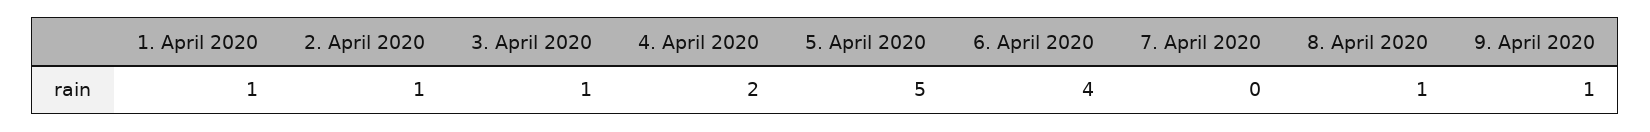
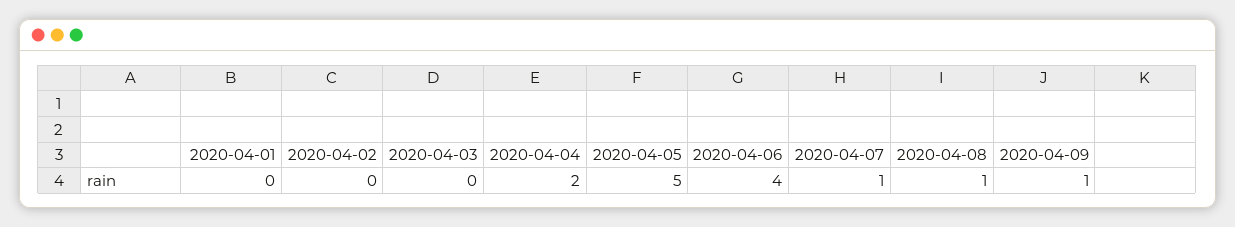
1. April 2020: 1 -> 0
2. April 2020: 1 -> 0
3. April 2020: 1 -> 0
7. April 2020: 0 -> 1

